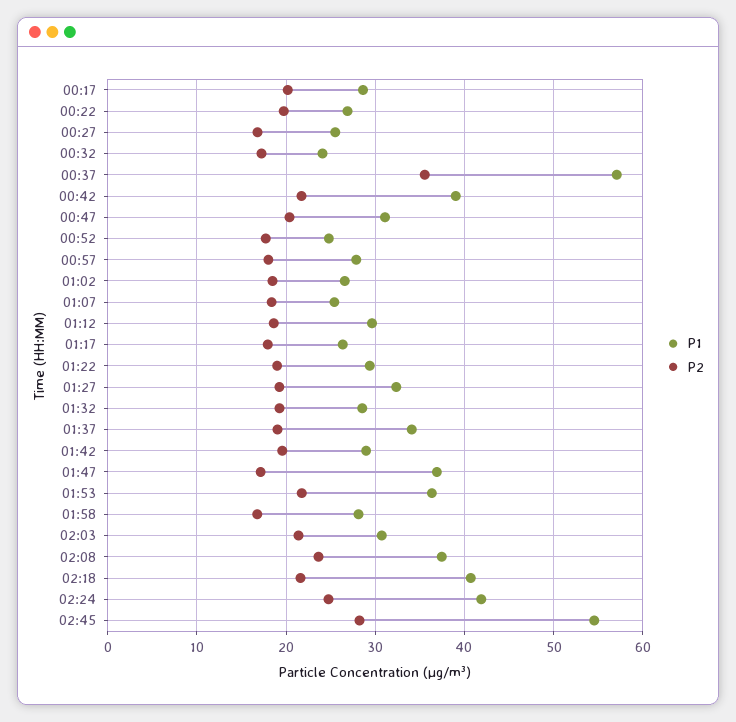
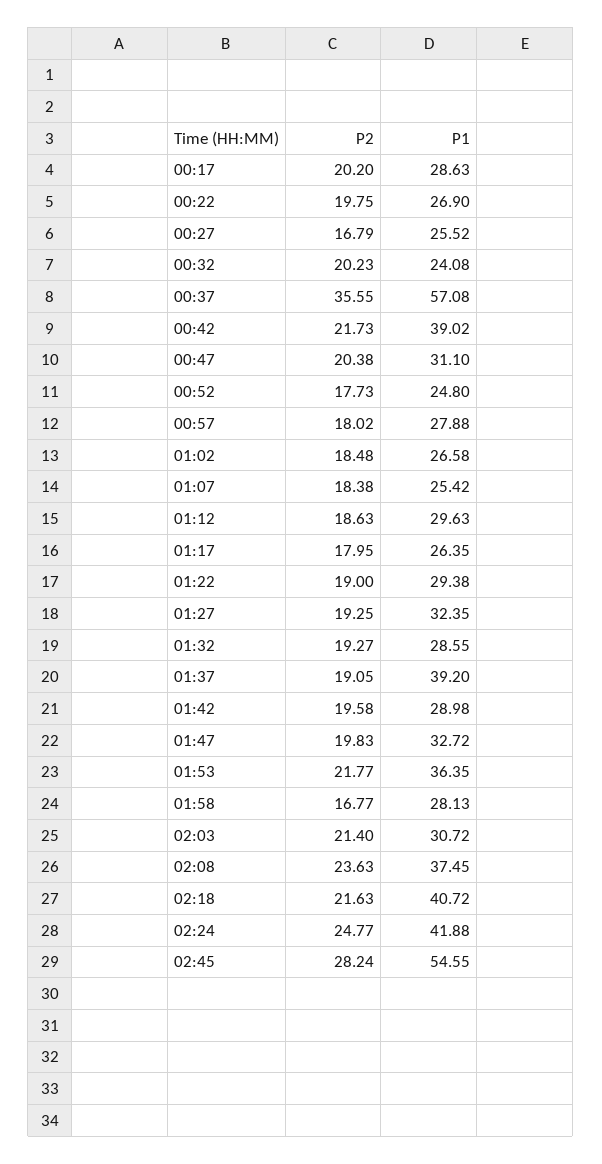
P2, 00:32: 17 -> 20.23
P1, 01:37: 34 -> 39.2
P1, 01:47: 37 -> 32.72
P2, 01:47: 17 -> 19.83

